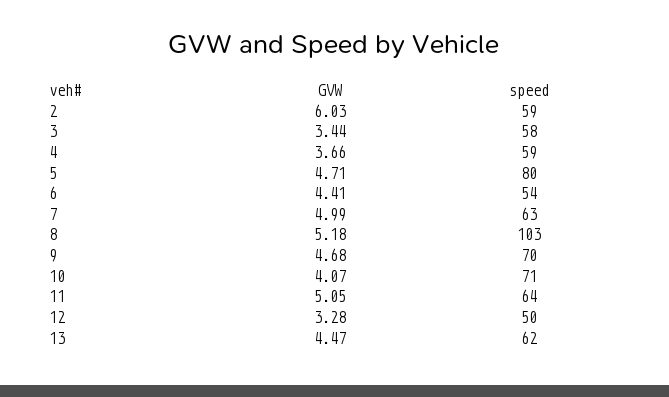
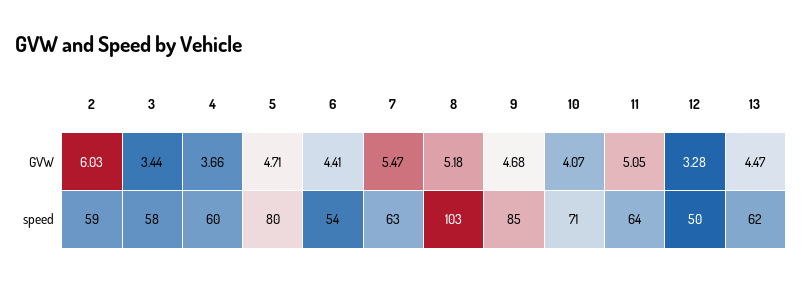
speed, 4: 59 -> 60
GVW, 7: 4.99 -> 5.47
speed, 9: 70 -> 85

